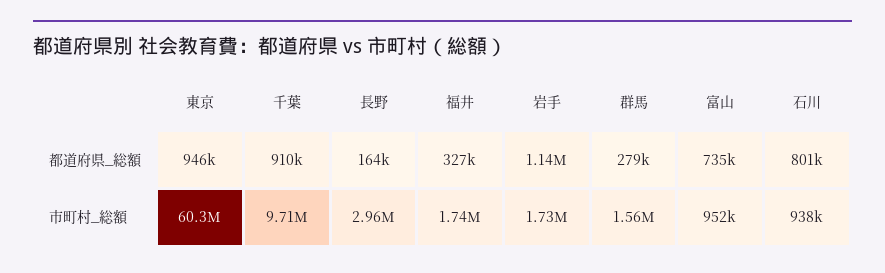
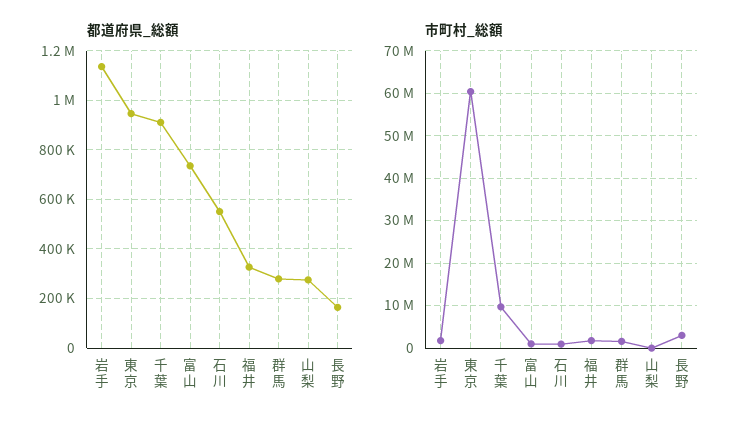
都道府県_総額, 石川: 801000 -> 550000
都道府県_総額, 山梨: none -> 275000
市町村_総額, 山梨: none -> 0

